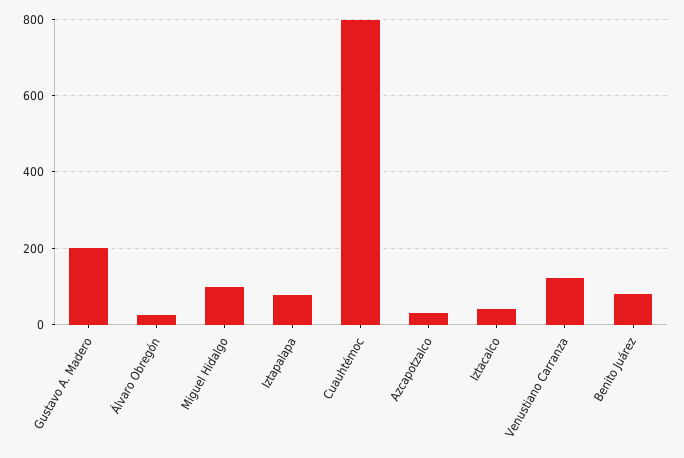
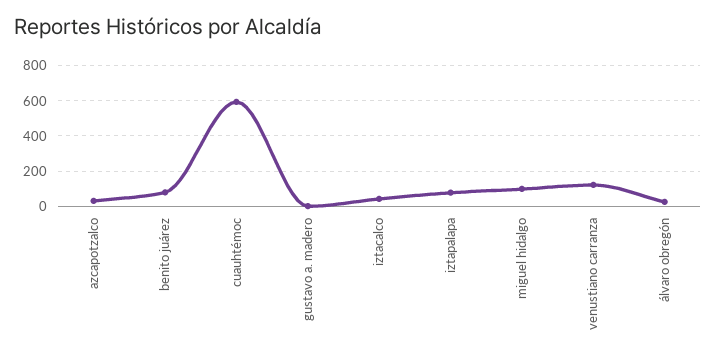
Gustavo A. Madero: 200 -> 0
Cuauhtémoc: 800 -> 600

